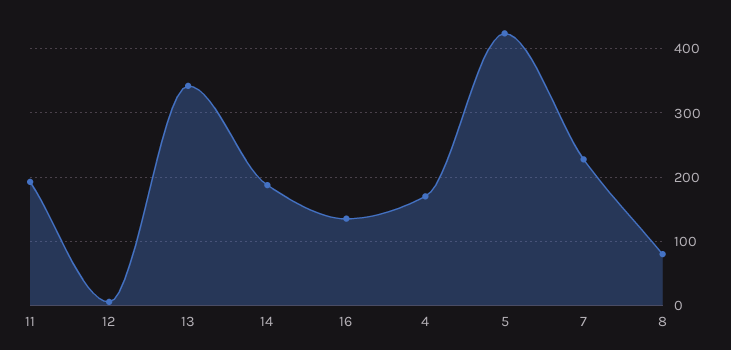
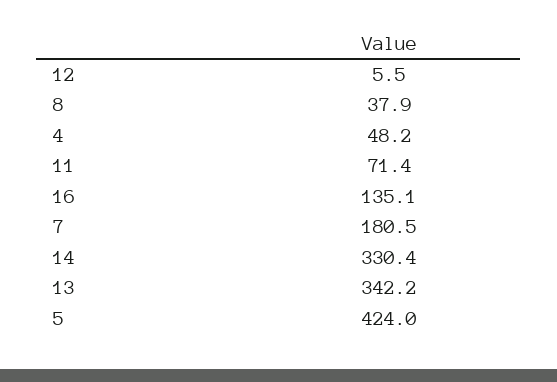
11: 190 -> 71.4
14: 190 -> 330.4
4: 170 -> 48.2
7: 230 -> 180.5
8: 80 -> 37.9

